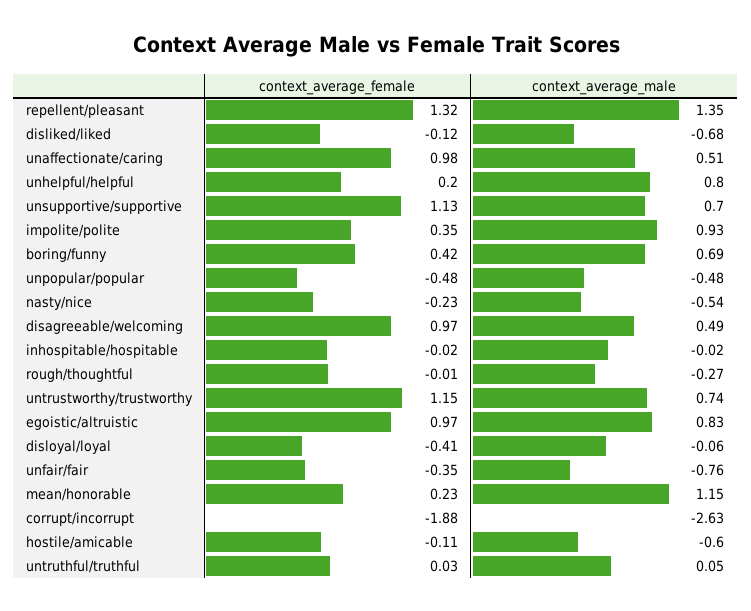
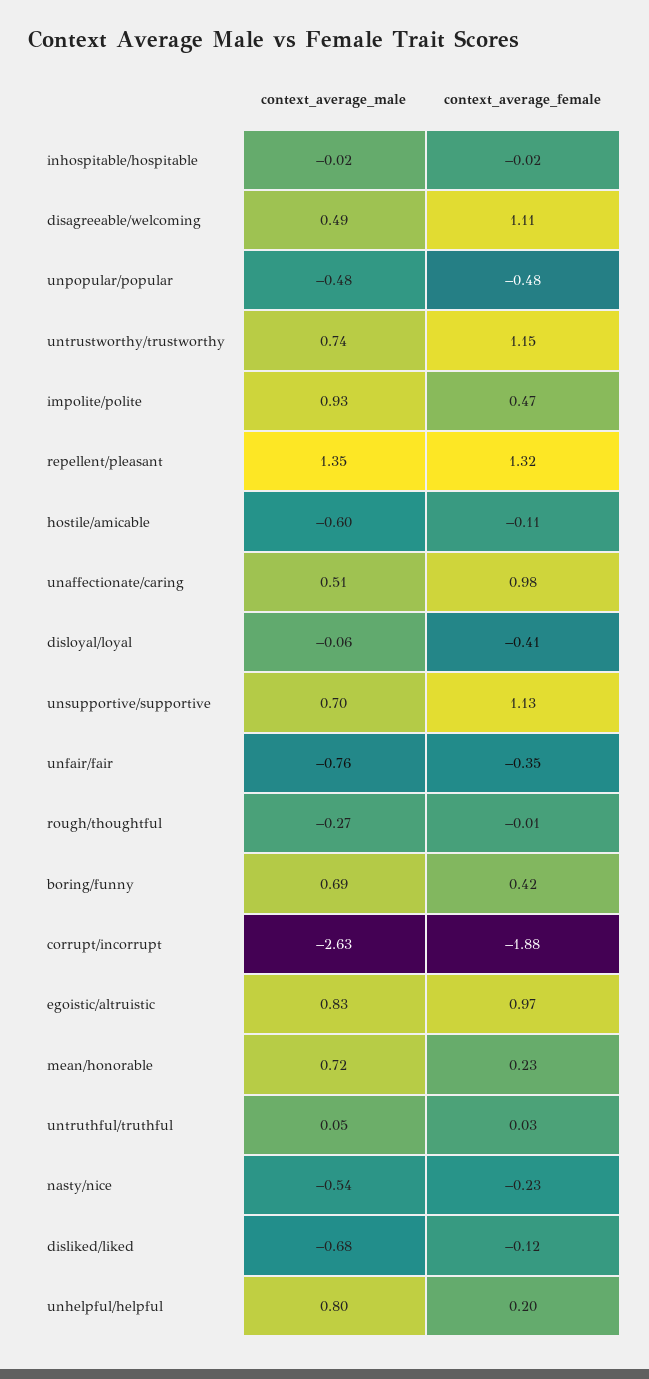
context_average_female, impolite/polite: 0.35 -> 0.47
context_average_female, disagreeable/welcoming: 0.97 -> 1.11
context_average_male, mean/honorable: 1.15 -> 0.72

